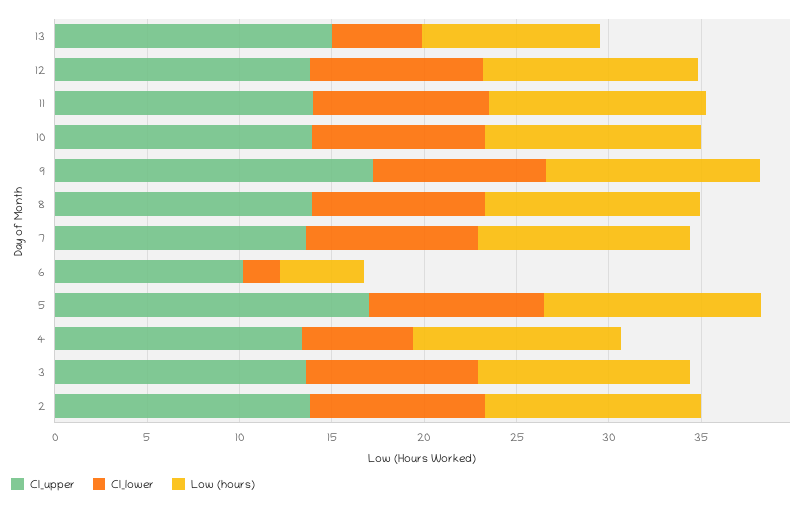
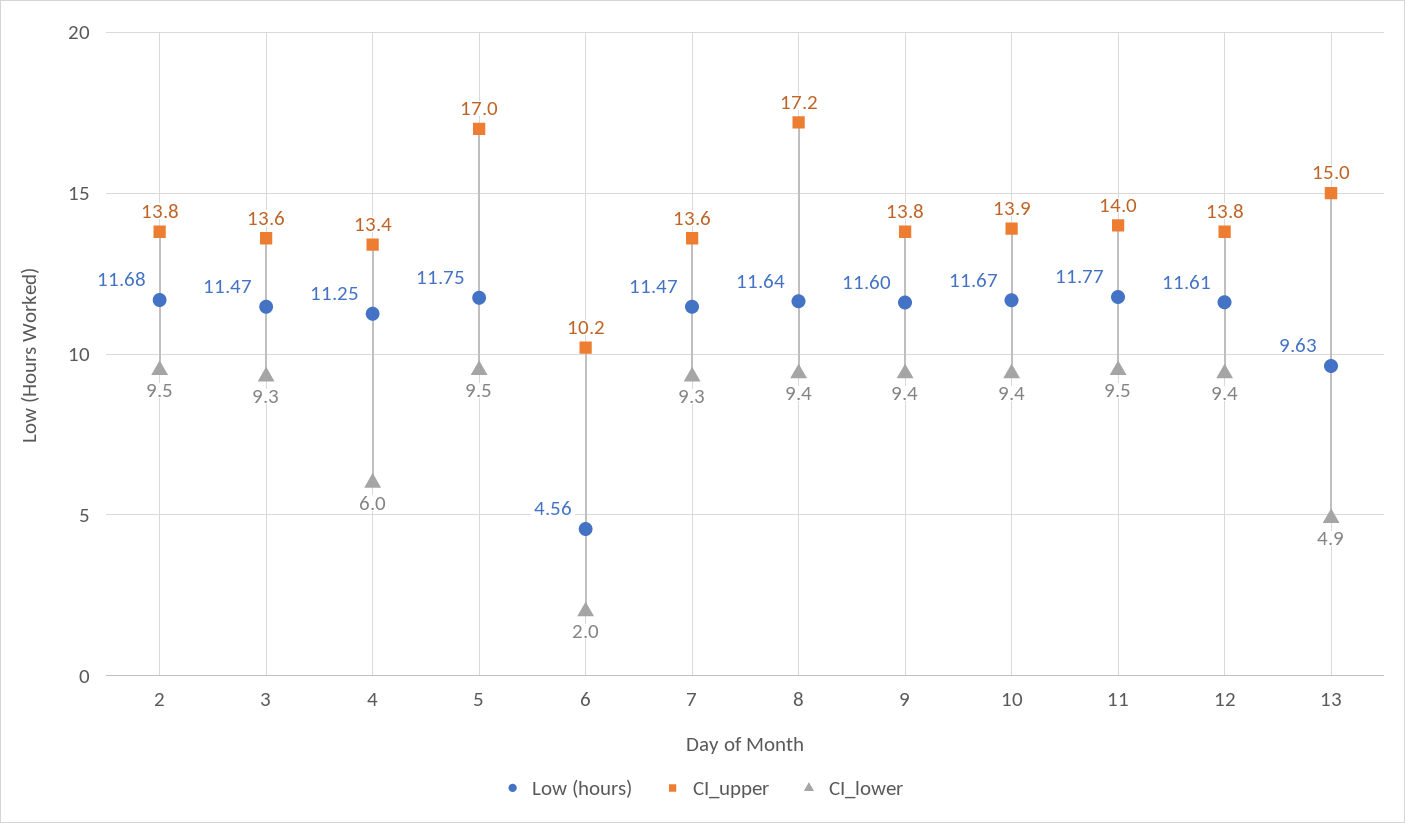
CI_upper, 9: 17 -> 13.8
CI_upper, 8: 14 -> 17.2

